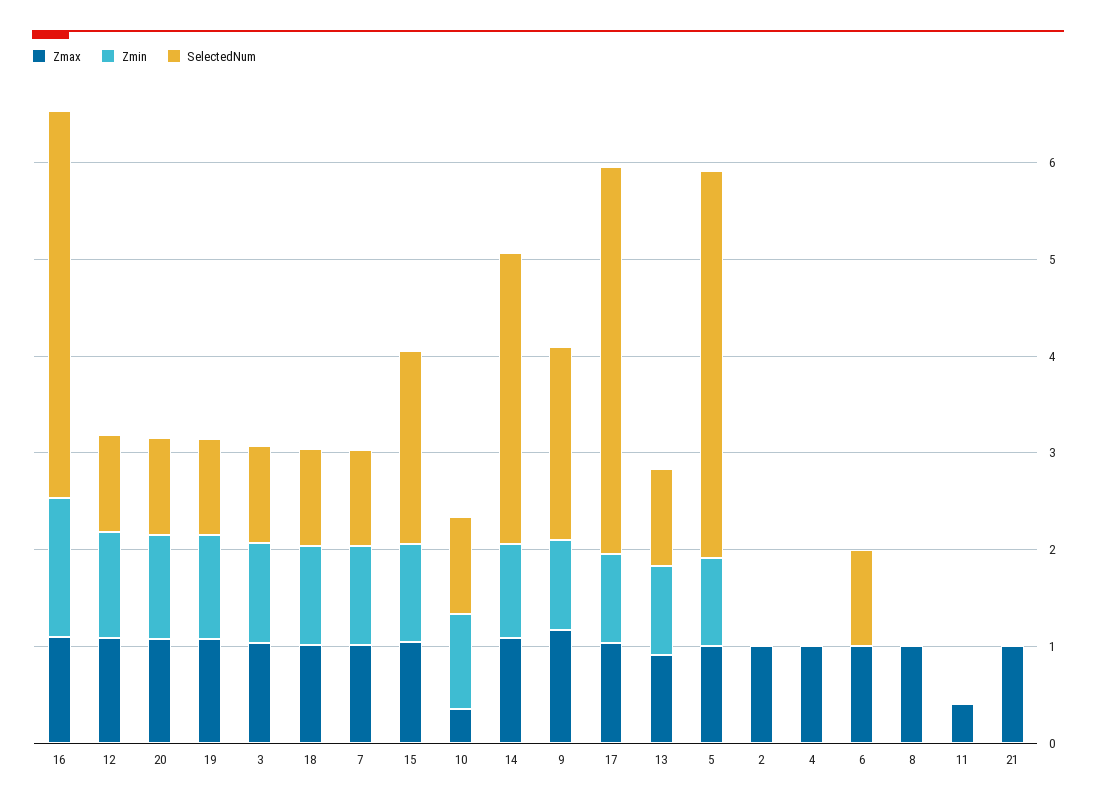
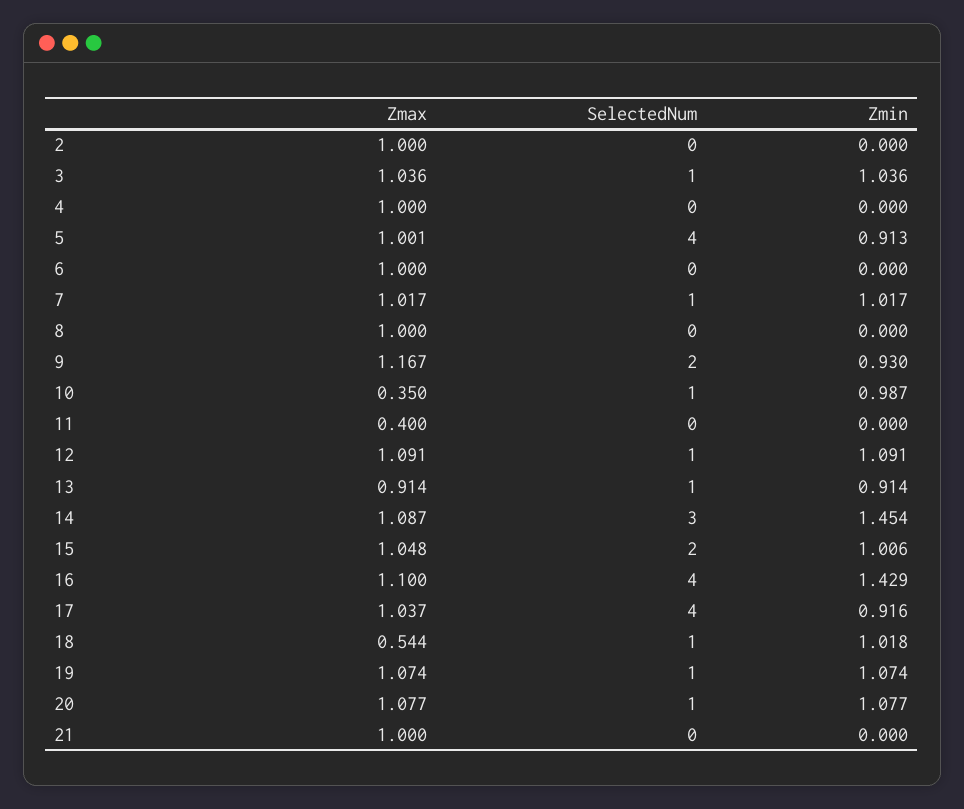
Zmax, 18: 1 -> 0.544
Zmin, 14: 1 -> 1.454
SelectedNum, 6: 1 -> 0

